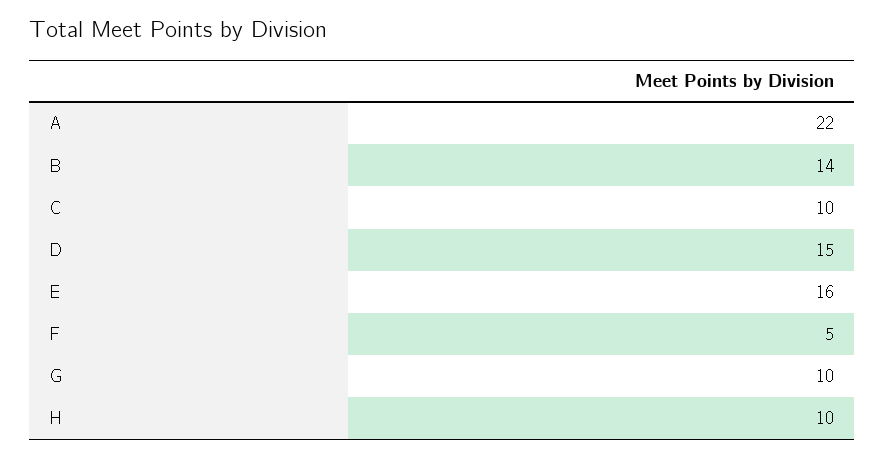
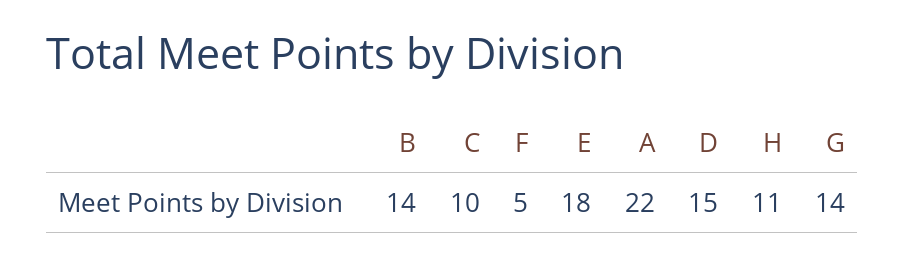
E: 16 -> 18
G: 10 -> 14
H: 10 -> 11

